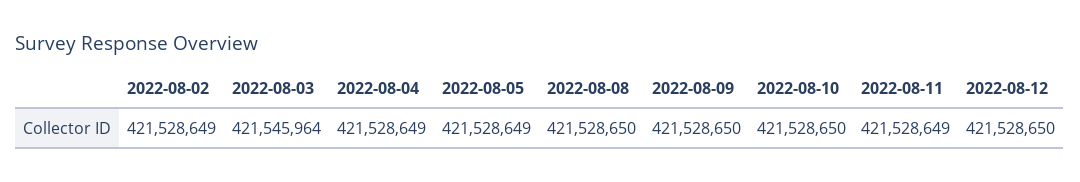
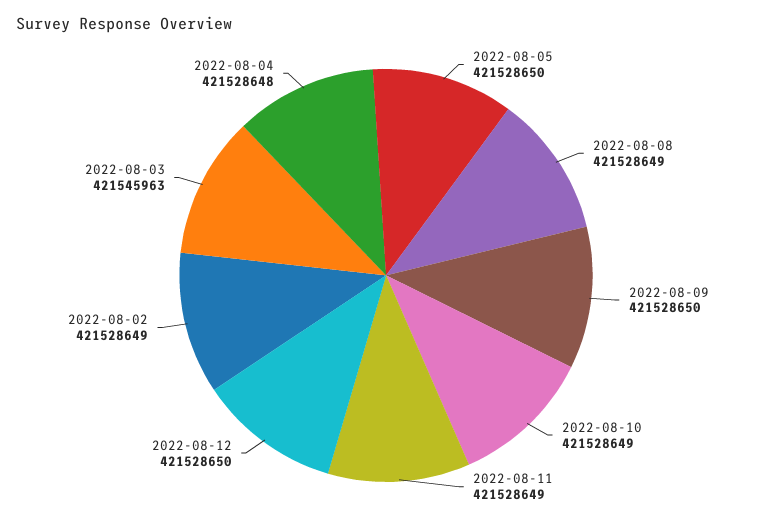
2022-08-03: 421545964 -> 421545963
2022-08-04: 421528649 -> 421528648
2022-08-05: 421528649 -> 421528650
2022-08-08: 421528650 -> 421528649
2022-08-10: 421528650 -> 421528649

